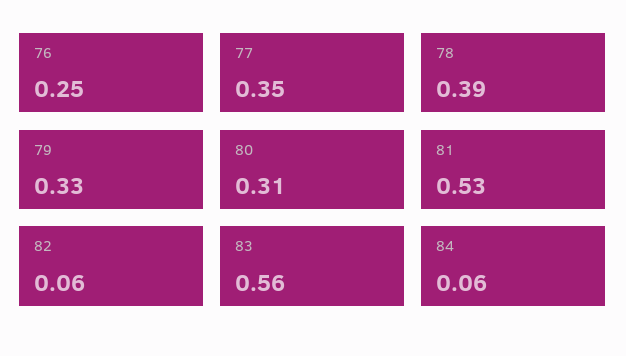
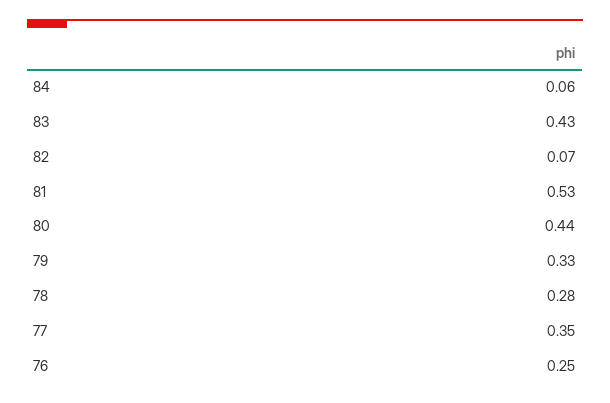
78: 0.39 -> 0.28
80: 0.31 -> 0.44
82: 0.06 -> 0.07
83: 0.56 -> 0.43

